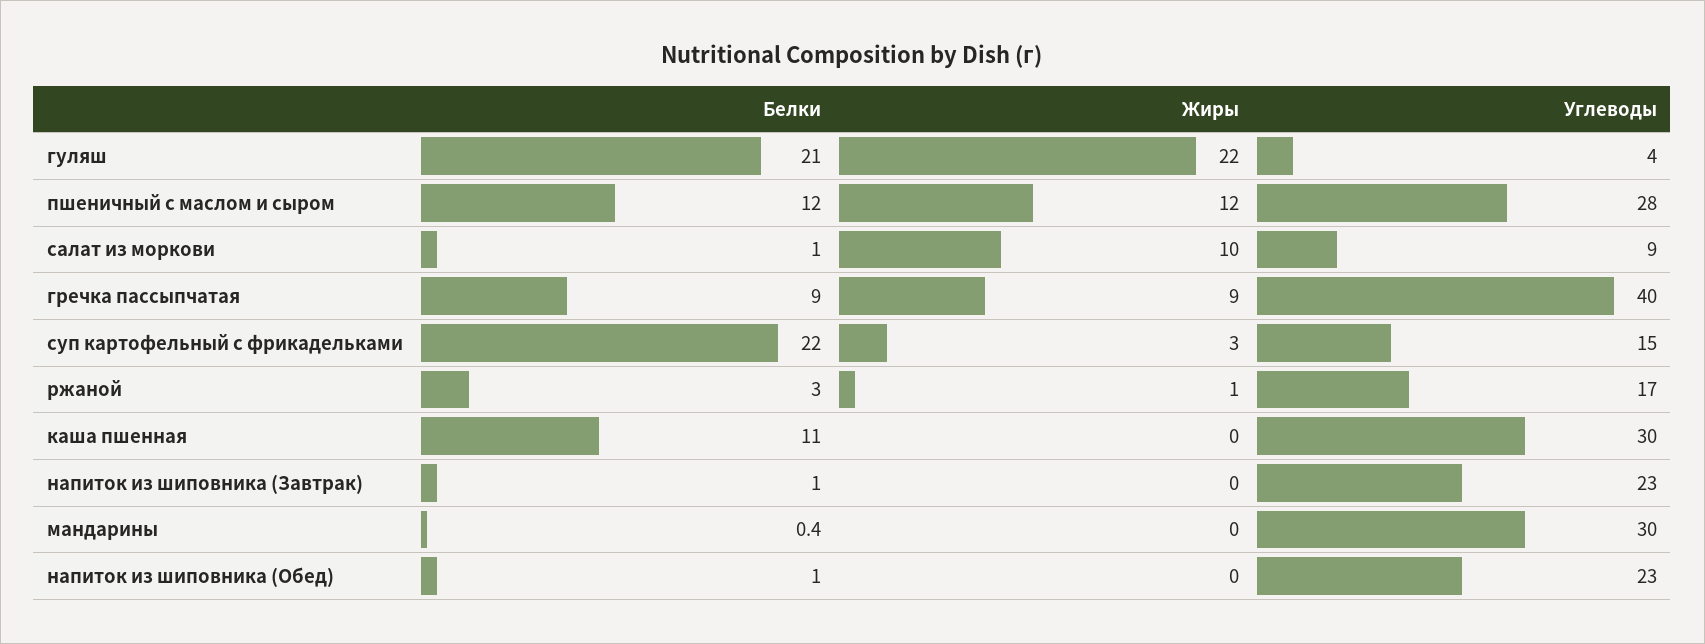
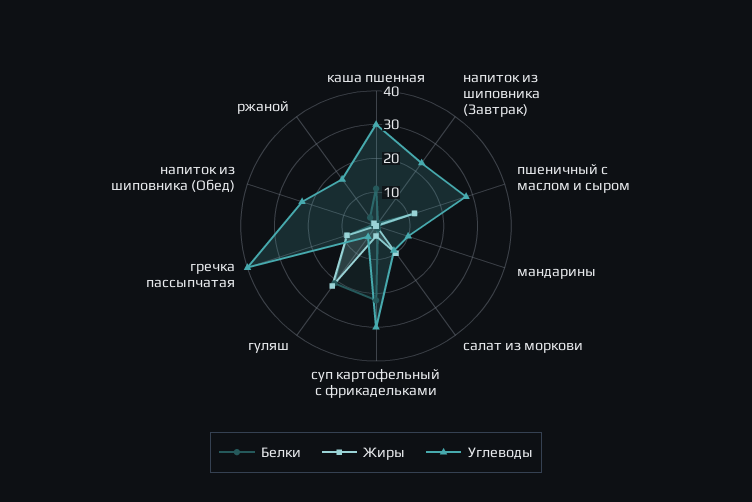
Углеводы, суп картофельный с фрикадельками: 15 -> 30
Углеводы, мандарины: 30 -> 10

